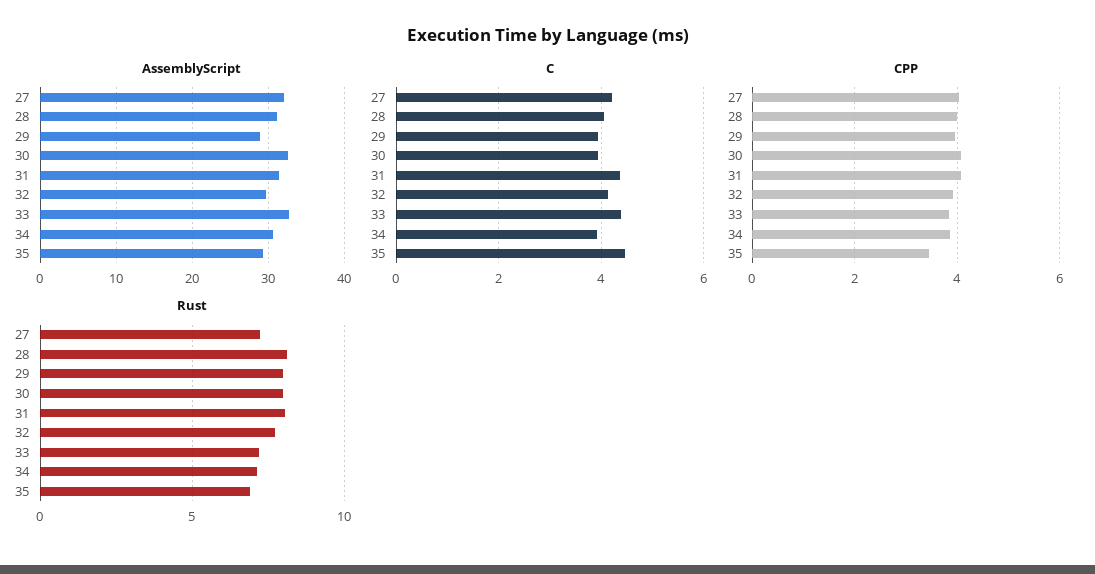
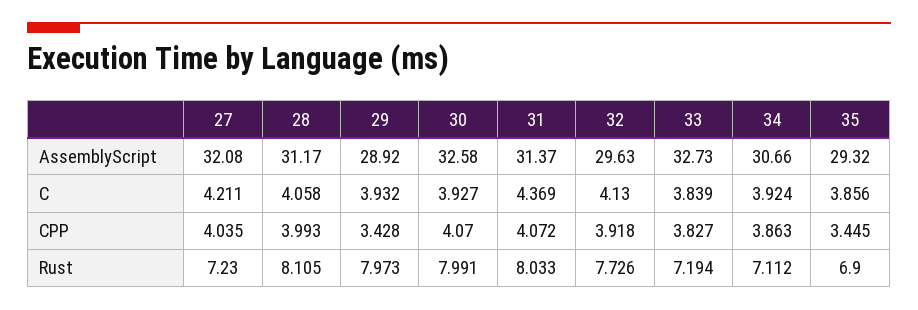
C, 33: 4.4 -> 3.839
C, 35: 4.4 -> 3.856
CPP, 29: 4 -> 3.428

